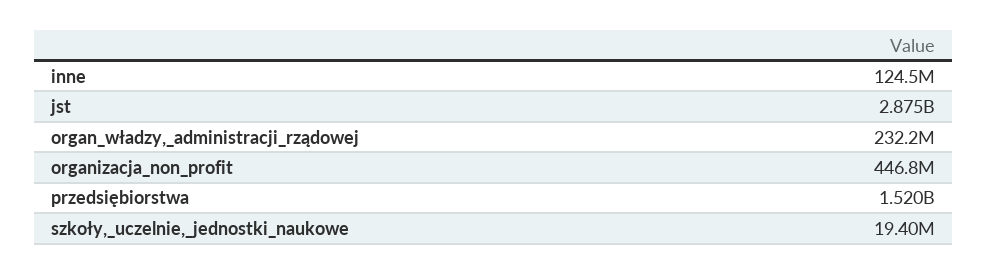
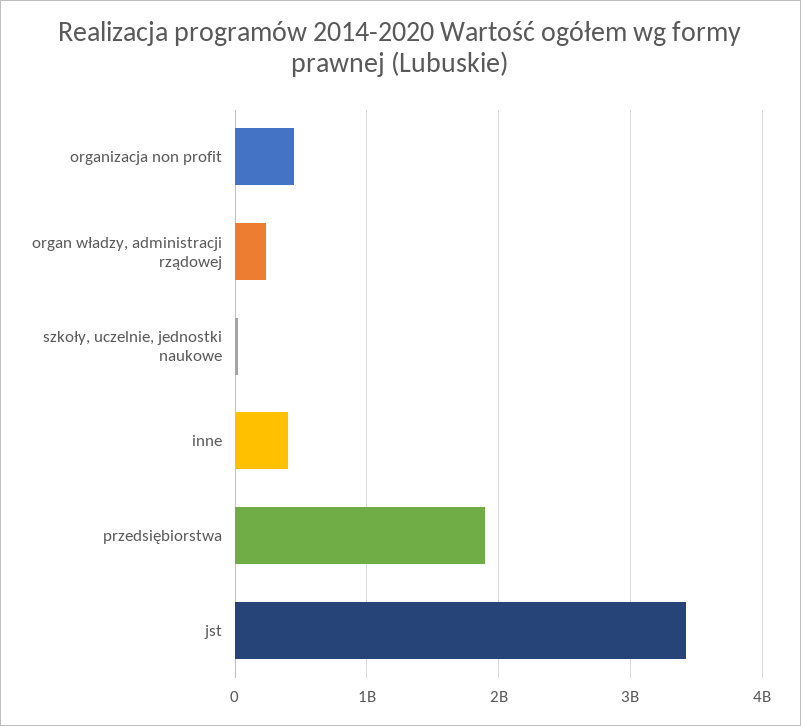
inne: 124500000 -> 400000000
jst: 2875000000 -> 3400000000
przedsiębiorstwa: 1520000000 -> 1900000000

